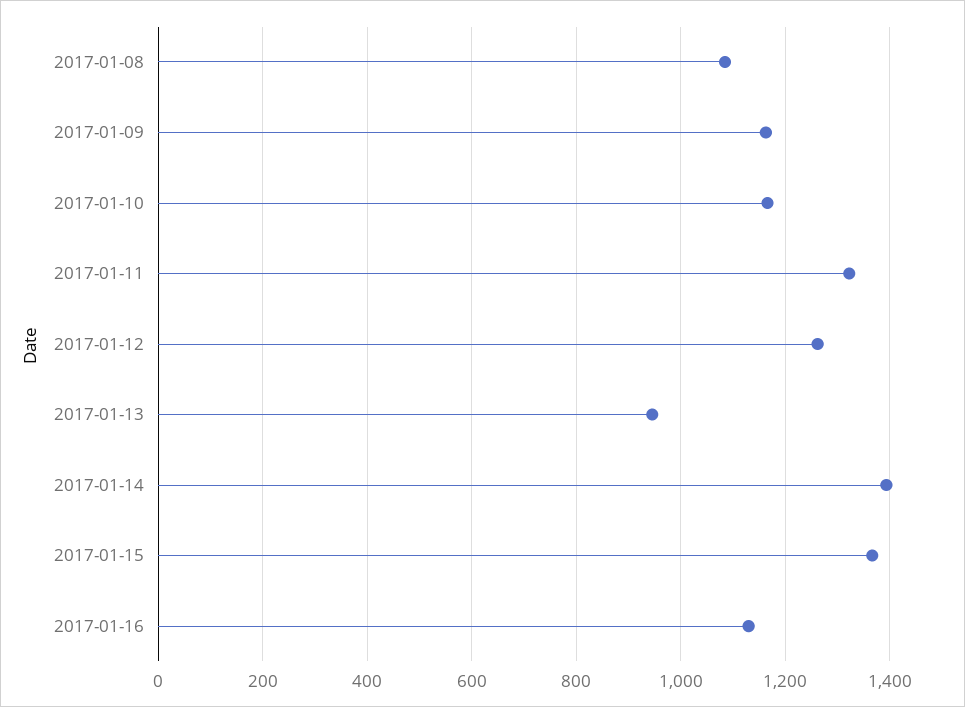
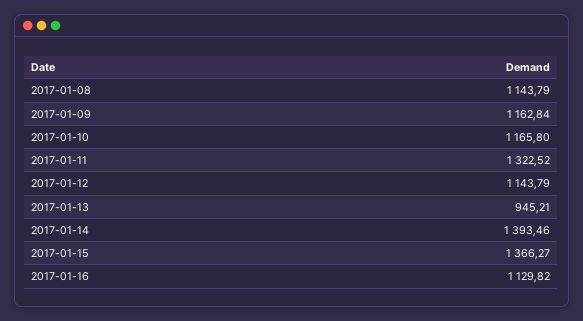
2017-01-08: 1080 -> 1143.79
2017-01-12: 1260 -> 1143.79

